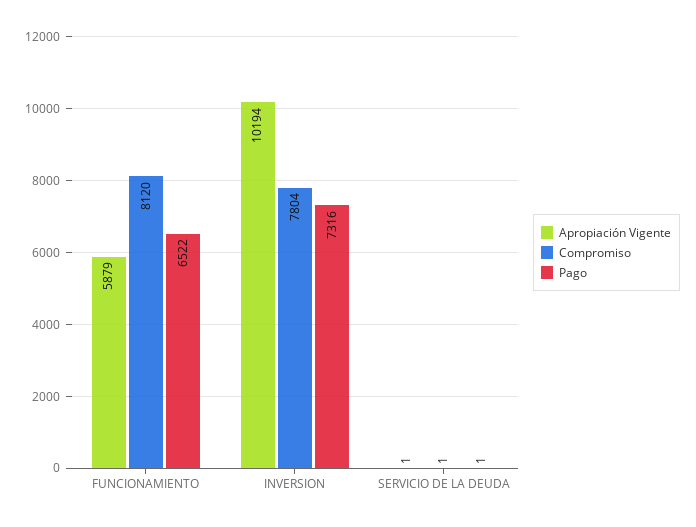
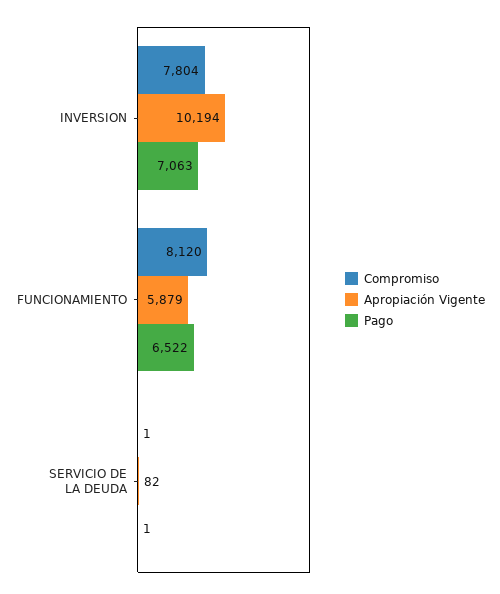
Pago, INVERSION: 7316 -> 7063
Apropiación Vigente, SERVICIO DE LA DEUDA: 1 -> 82

